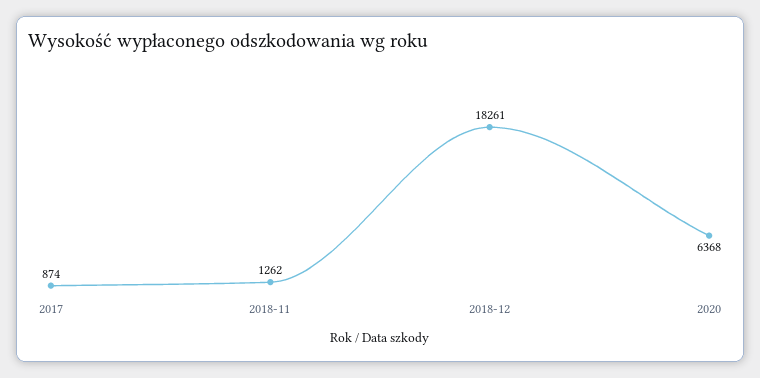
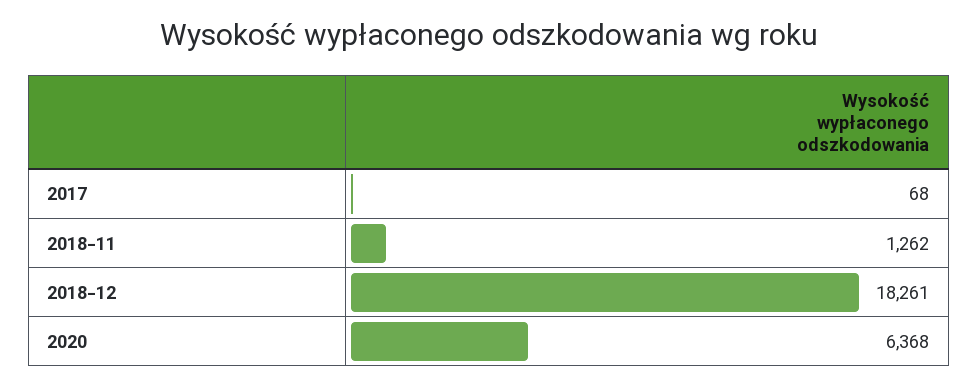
2017: 874 -> 68

